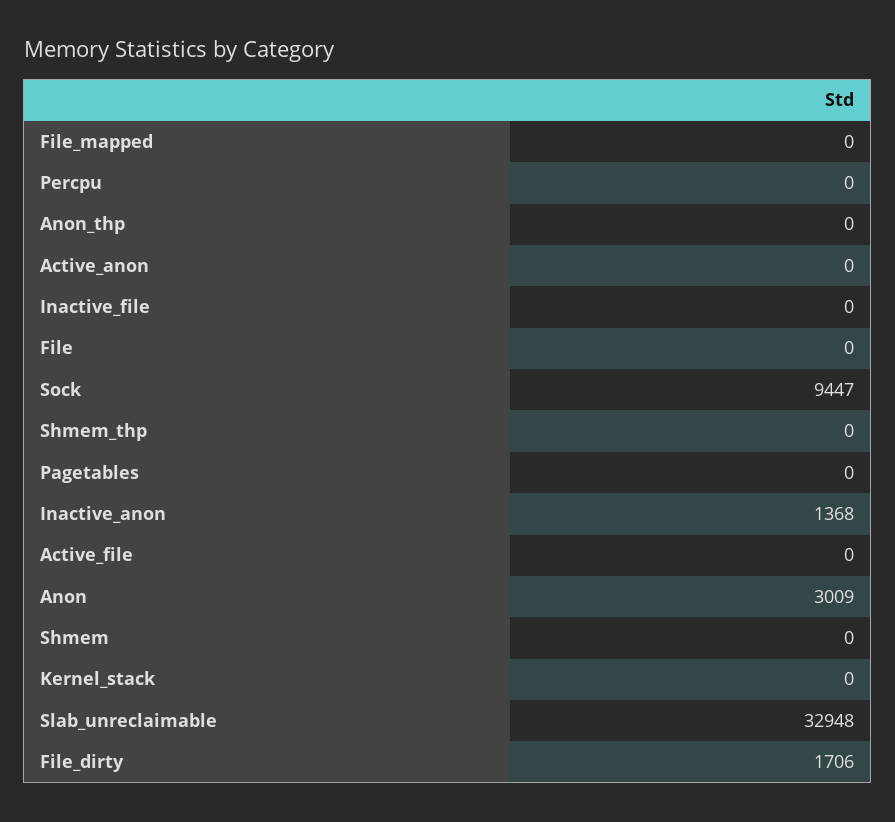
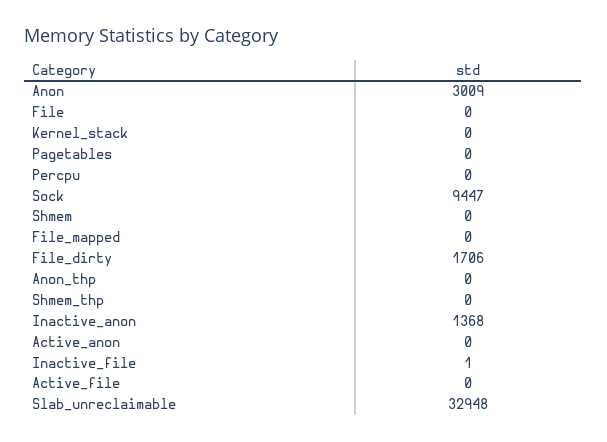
Inactive_file: 0 -> 1

